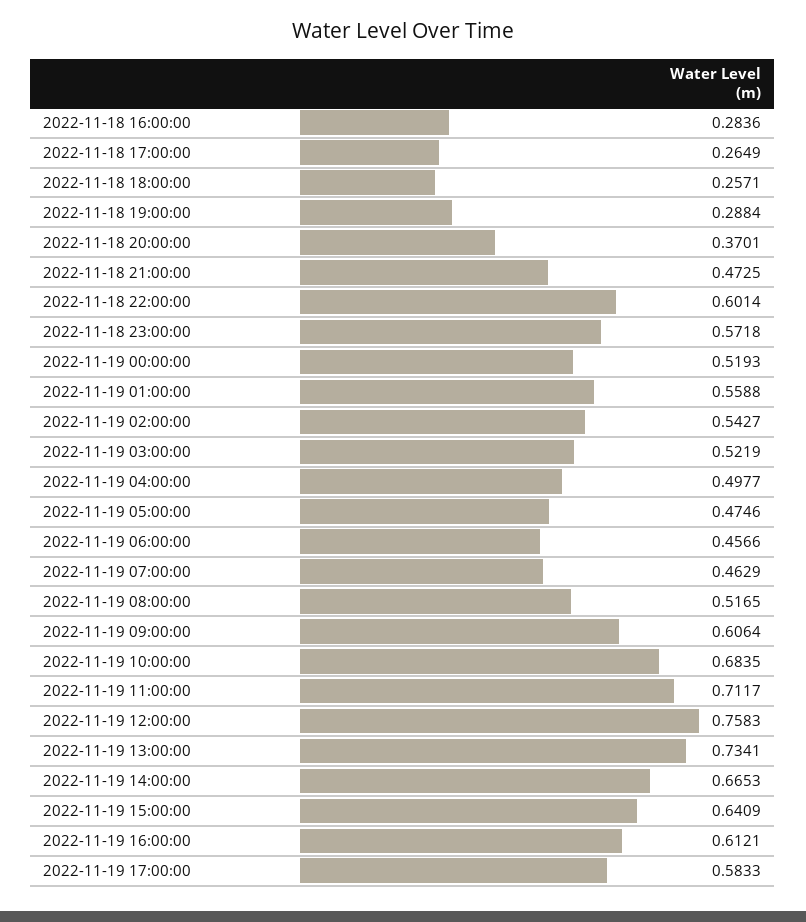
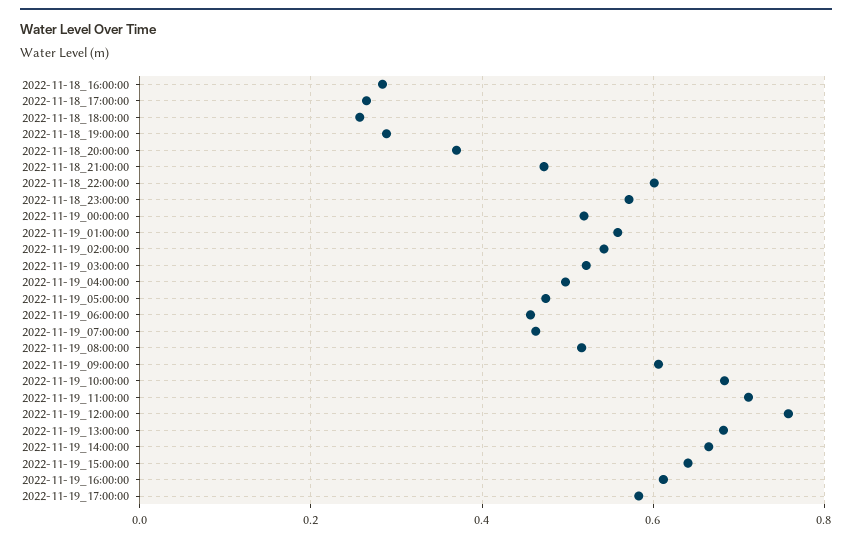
2022-11-19 13:00:00: 0.7341 -> 0.68

